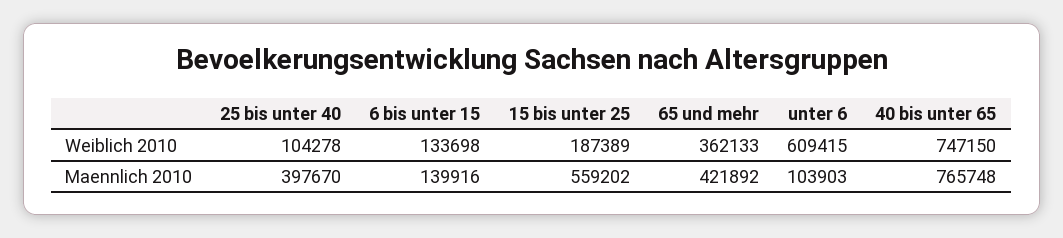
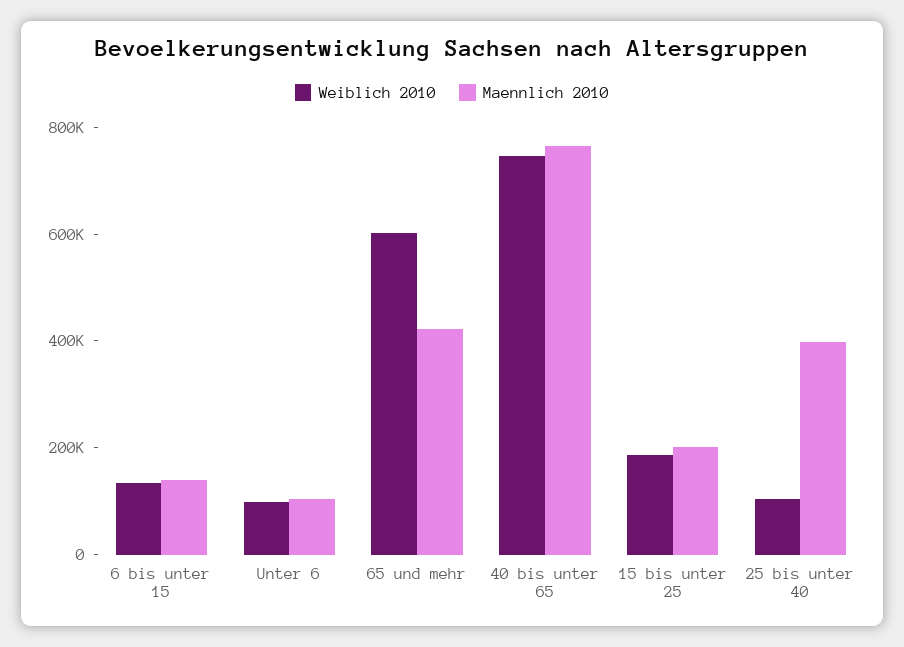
Weiblich 2010, 65 und mehr: 362133 -> 600000
Weiblich 2010, unter 6: 609415 -> 100000
Maennlich 2010, 15 bis unter 25: 559202 -> 200000

